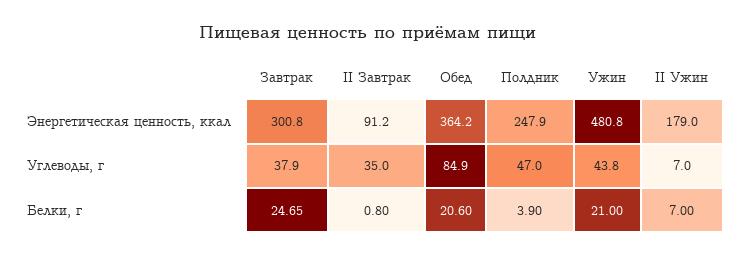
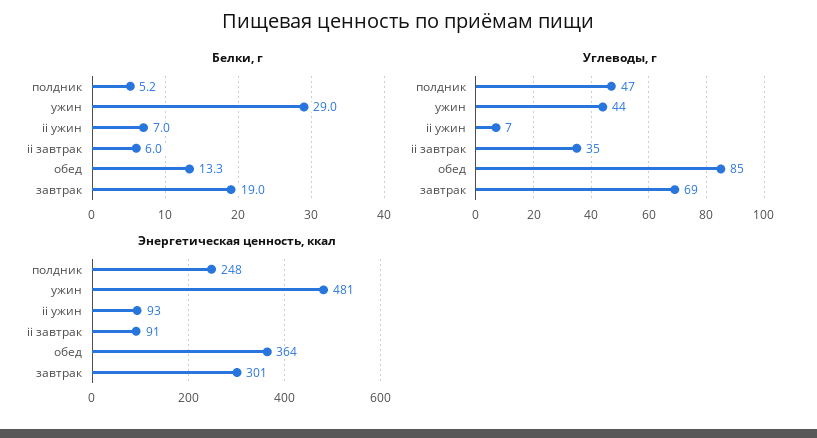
Энергетическая ценность, ккал, II Ужин: 179 -> 93
Углеводы, г, Завтрак: 37.9 -> 69
Белки, г, Завтрак: 24.65 -> 19
Белки, г, II Завтрак: 0.8 -> 6
Белки, г, Обед: 20.6 -> 13.3
Белки, г, Полдник: 3.9 -> 5.2
Белки, г, Ужин: 21 -> 29

